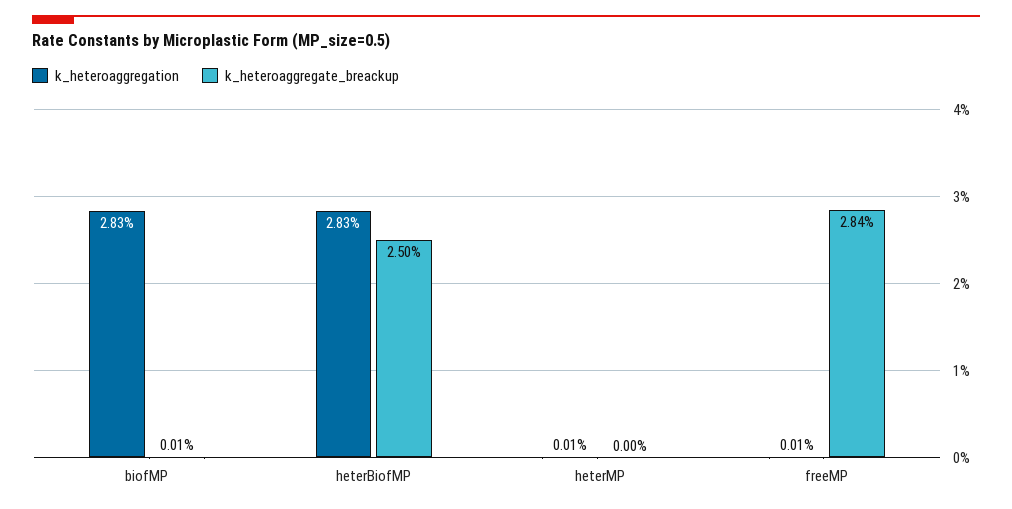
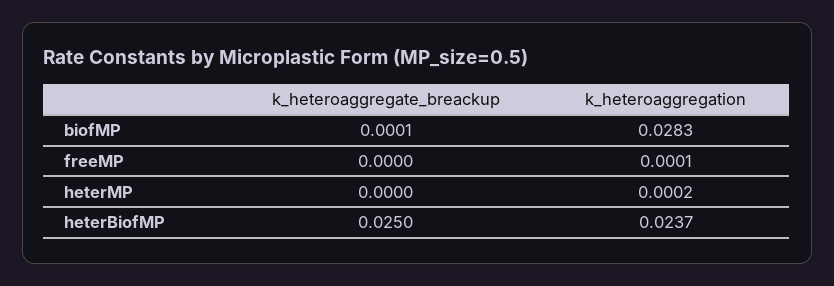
k_heteroaggregation, heterBiofMP: 0.0283 -> 0.0237
k_heteroaggregation, heterMP: 0.0001 -> 0.0002
k_heteroaggregate_breackup, freeMP: 0.0284 -> 0

